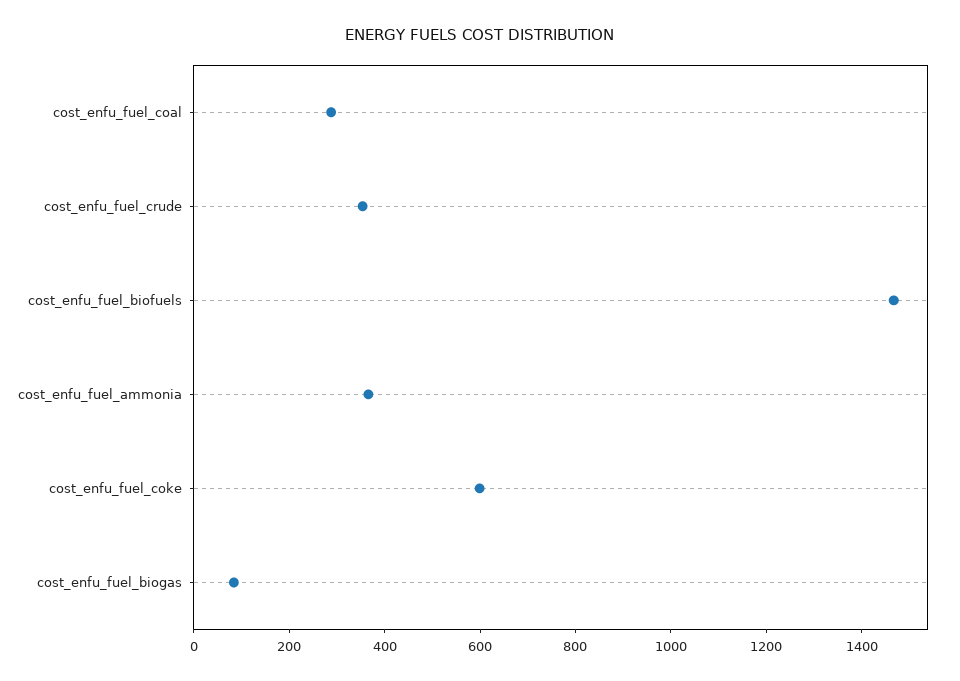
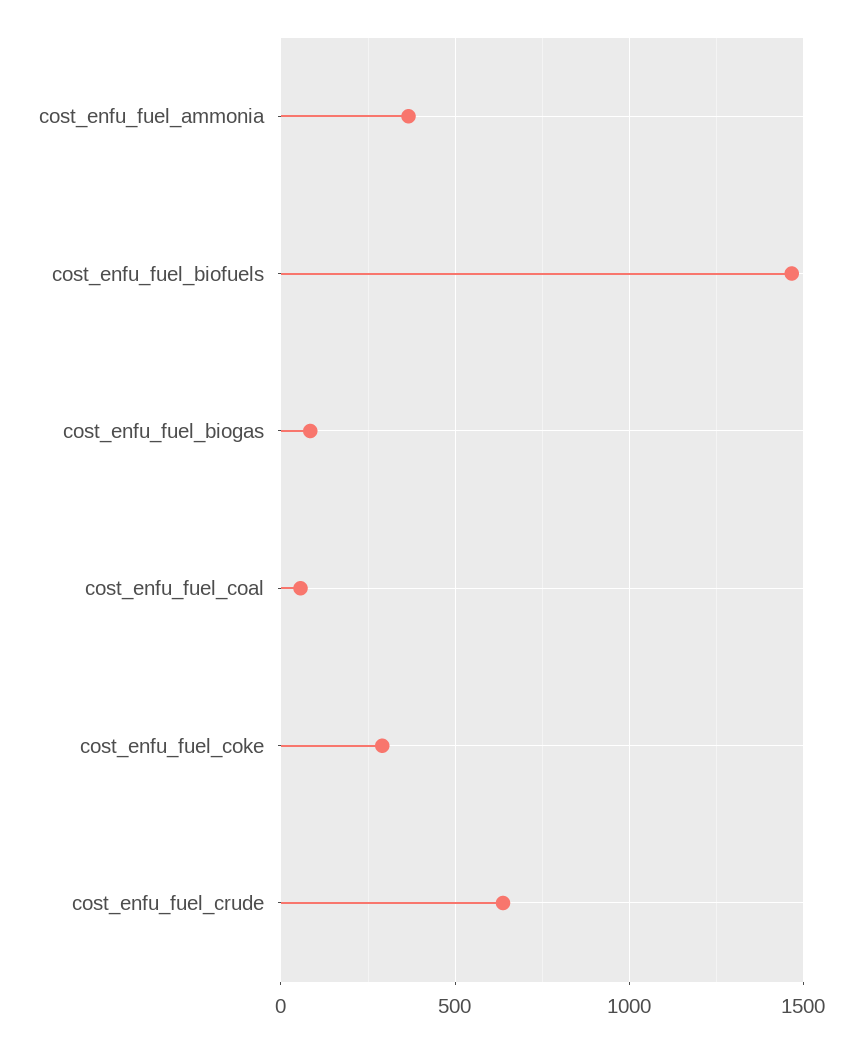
cost_enfu_fuel_coal: 300 -> 50
cost_enfu_fuel_crude: 350 -> 650
cost_enfu_fuel_coke: 600 -> 300

